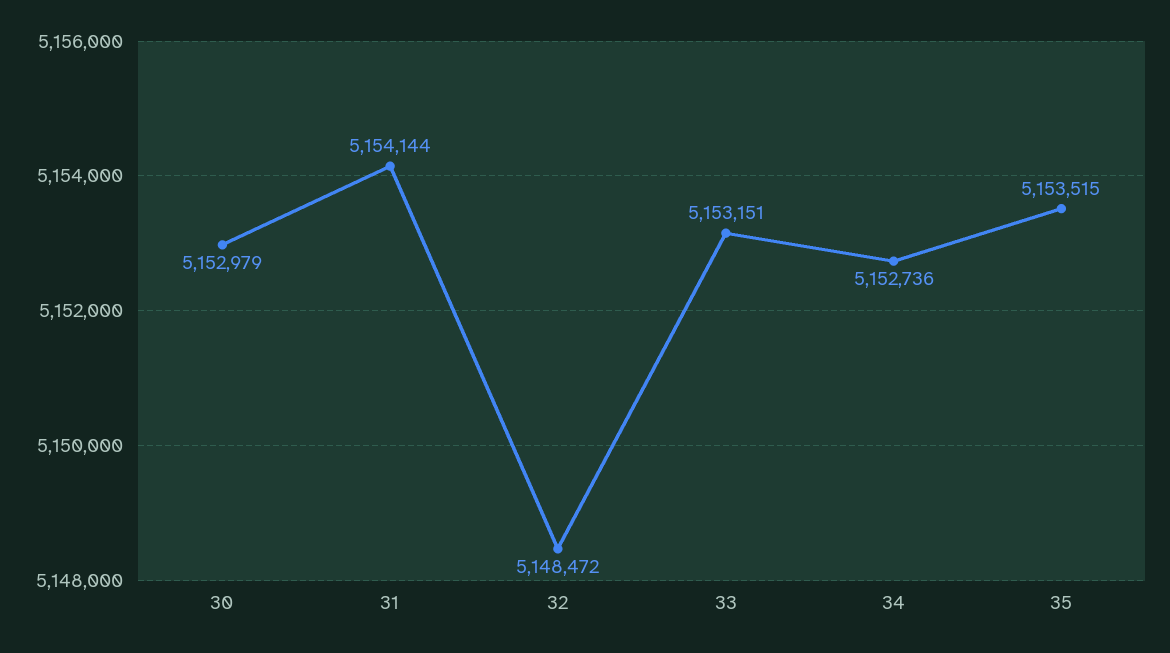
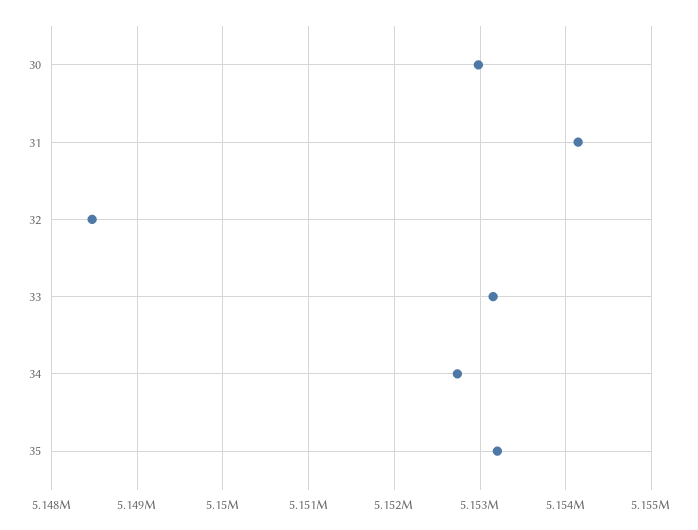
35: 5153515 -> 5153200

